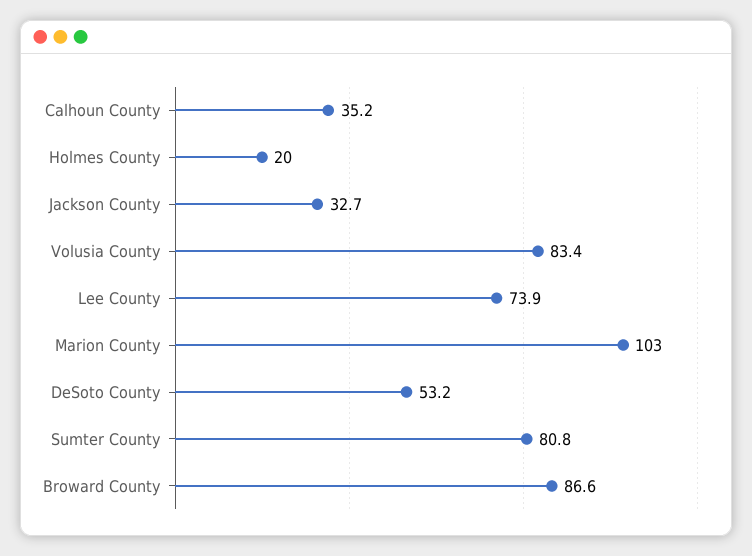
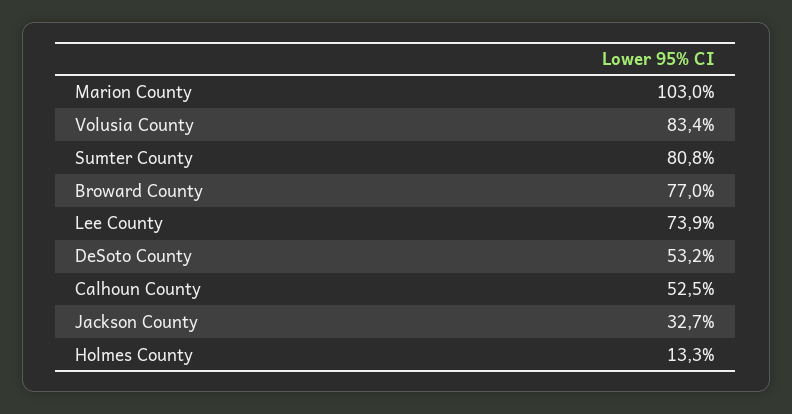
Calhoun County: 35.2 -> 52.5
Holmes County: 20 -> 13.3
Broward County: 86.6 -> 77

